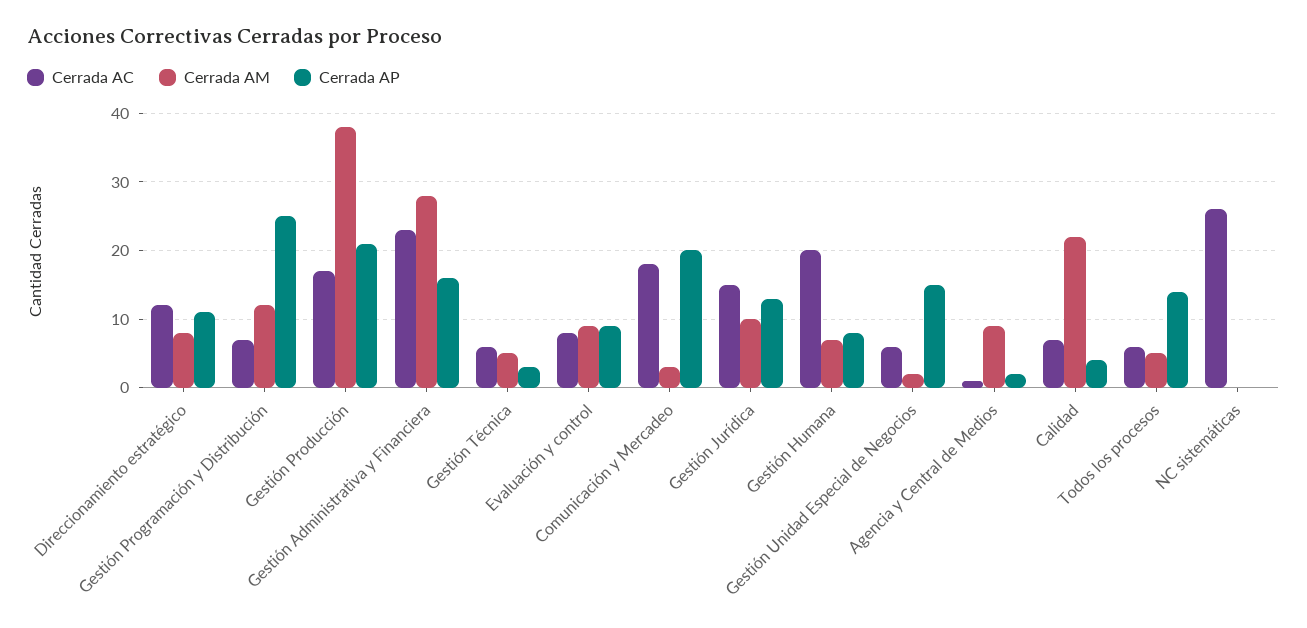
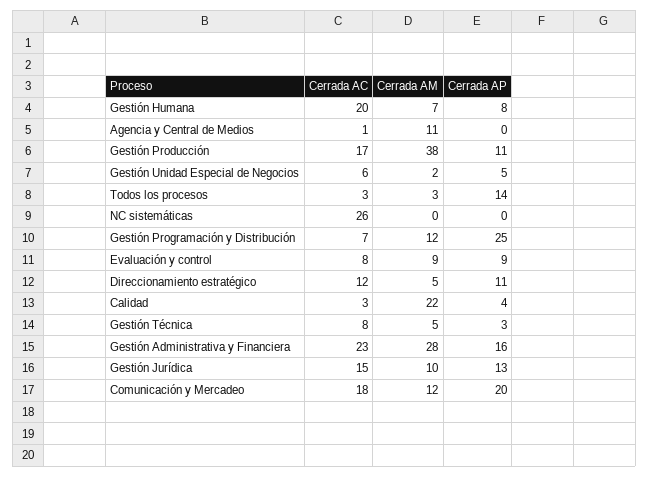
Cerrada AM, Direccionamiento estratégico: 8 -> 5
Cerrada AP, Gestión Producción: 21 -> 11
Cerrada AC, Gestión Técnica: 6 -> 8
Cerrada AM, Comunicación y Mercadeo: 3 -> 12
Cerrada AP, Gestión Unidad Especial de Negocios: 15 -> 5
Cerrada AM, Agencia y Central de Medios: 9 -> 11
Cerrada AP, Agencia y Central de Medios: 2 -> 0
Cerrada AC, Calidad: 7 -> 3
Cerrada AC, Todos los procesos: 6 -> 3
Cerrada AM, Todos los procesos: 5 -> 3

